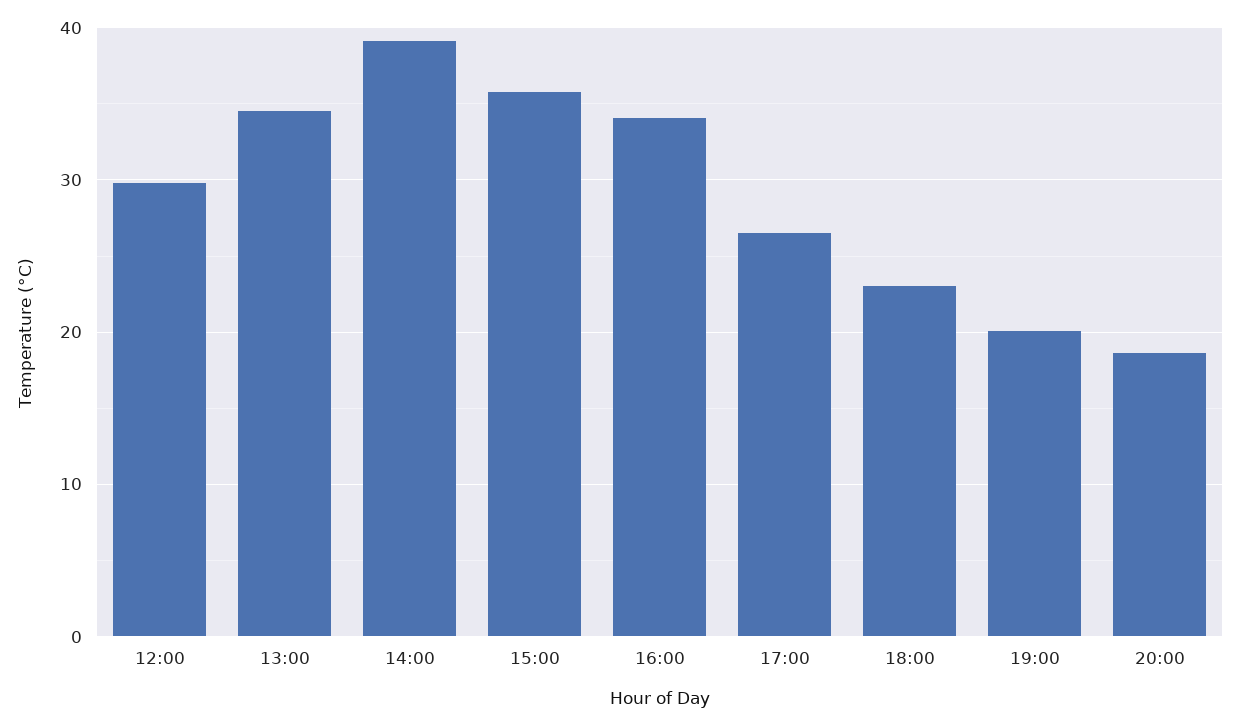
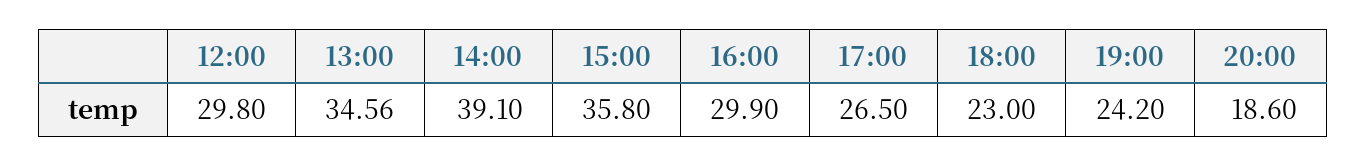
16:00: 34 -> 29.9
19:00: 20 -> 24.2

